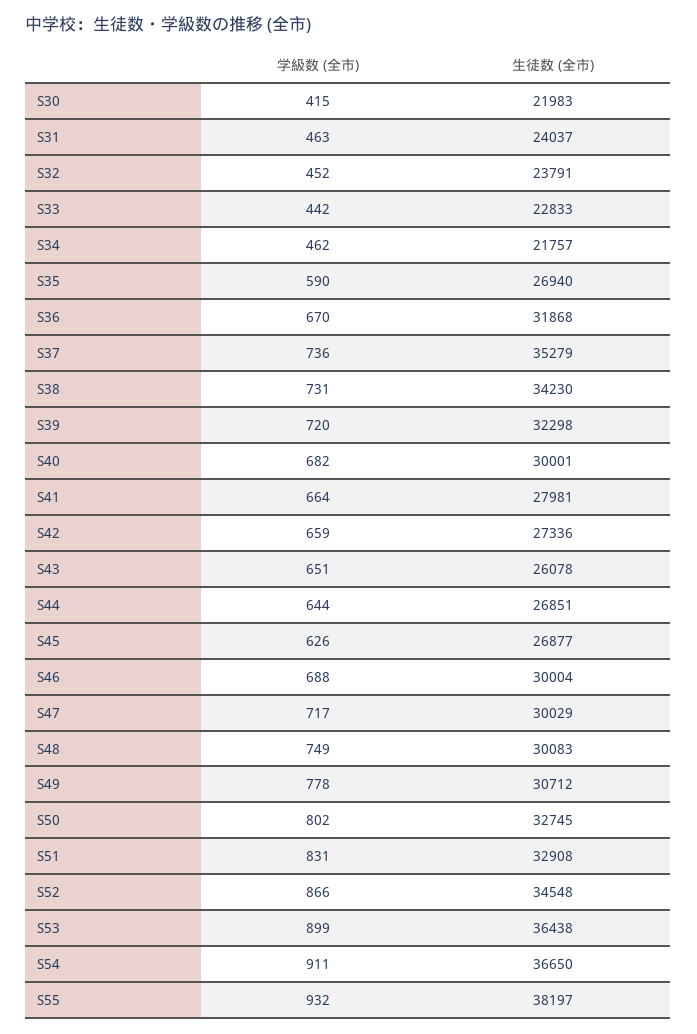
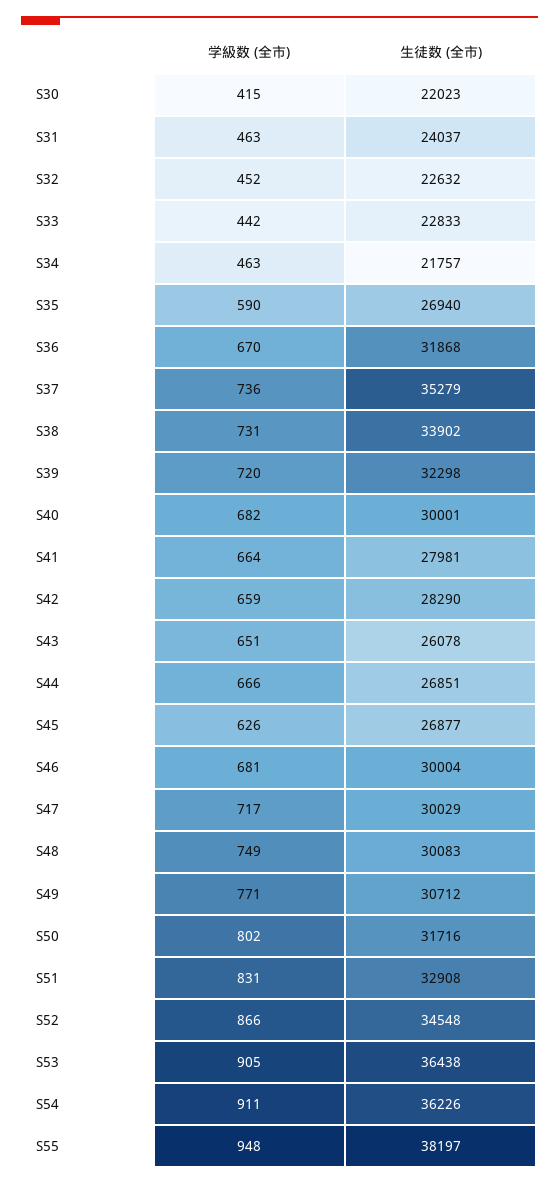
生徒数 (全市), S30: 21983 -> 22023
生徒数 (全市), S32: 23791 -> 22632
学級数 (全市), S34: 462 -> 463
生徒数 (全市), S38: 34230 -> 33902
生徒数 (全市), S42: 27336 -> 28290
学級数 (全市), S44: 644 -> 666
学級数 (全市), S46: 688 -> 681
学級数 (全市), S49: 778 -> 771
生徒数 (全市), S50: 32745 -> 31716
学級数 (全市), S53: 899 -> 905
生徒数 (全市), S54: 36650 -> 36226
学級数 (全市), S55: 932 -> 948

